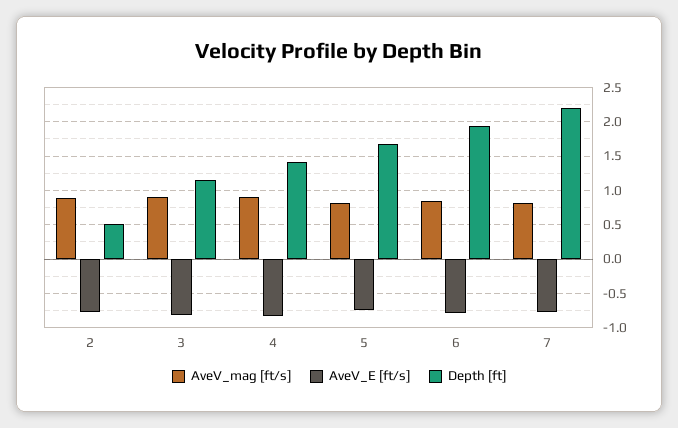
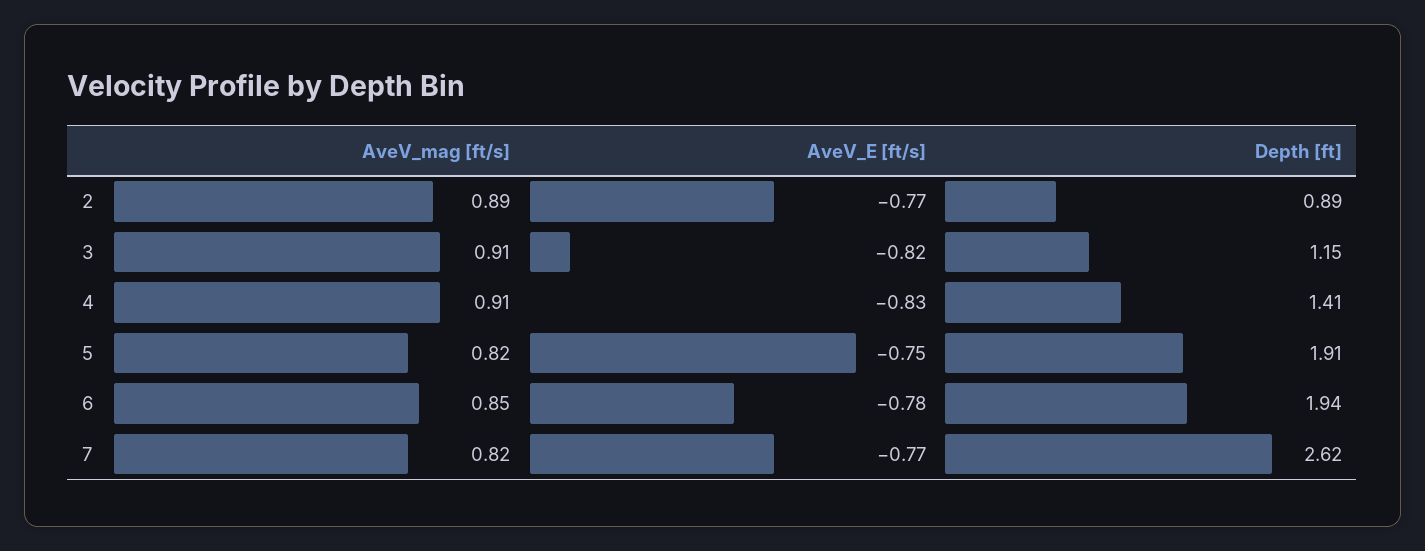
Depth [ft], 2: 0.5 -> 0.89
Depth [ft], 5: 1.7 -> 1.91
Depth [ft], 7: 2.2 -> 2.62

